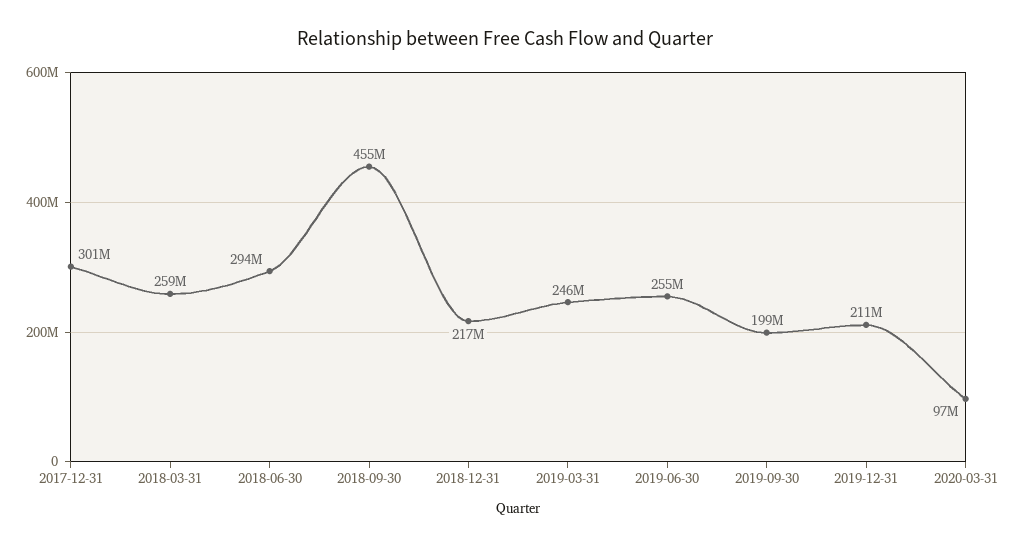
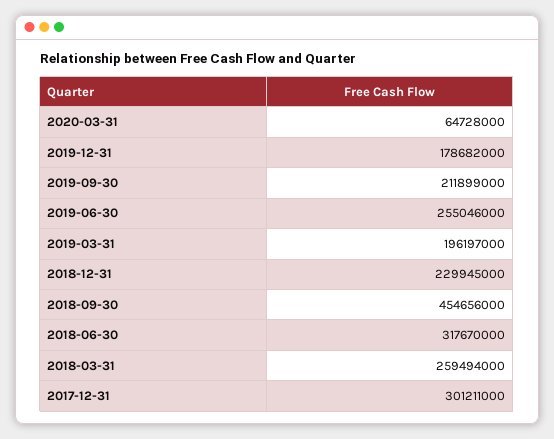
2018-06-30: 294000000 -> 317670000
2018-12-31: 217000000 -> 229945000
2019-03-31: 246000000 -> 196197000
2019-09-30: 199000000 -> 211899000
2019-12-31: 211000000 -> 178682000
2020-03-31: 97000000 -> 64728000

